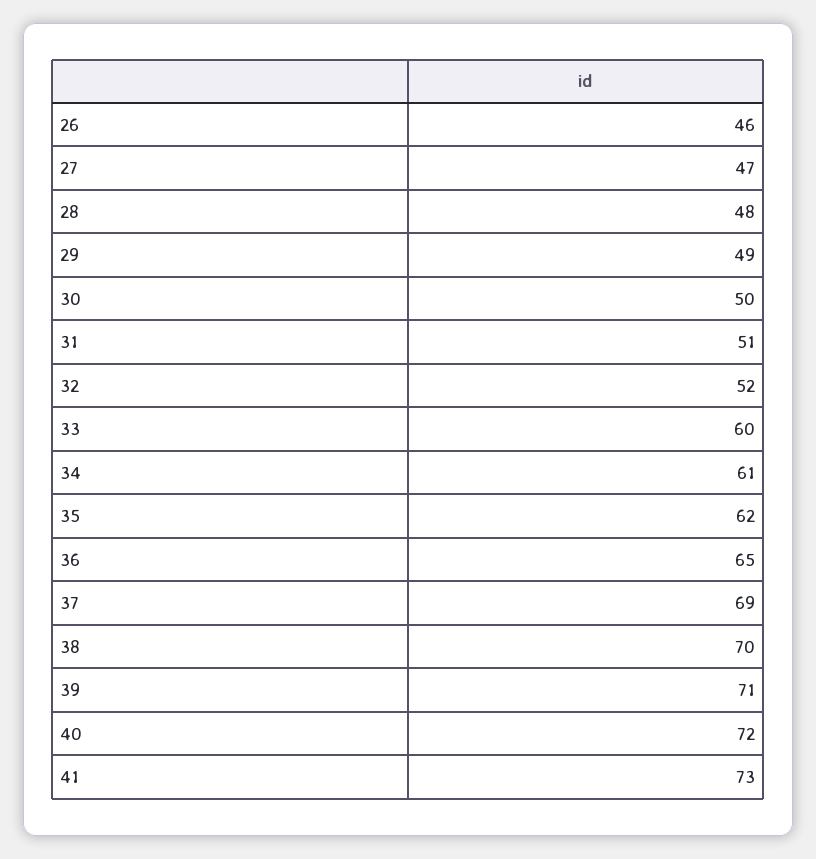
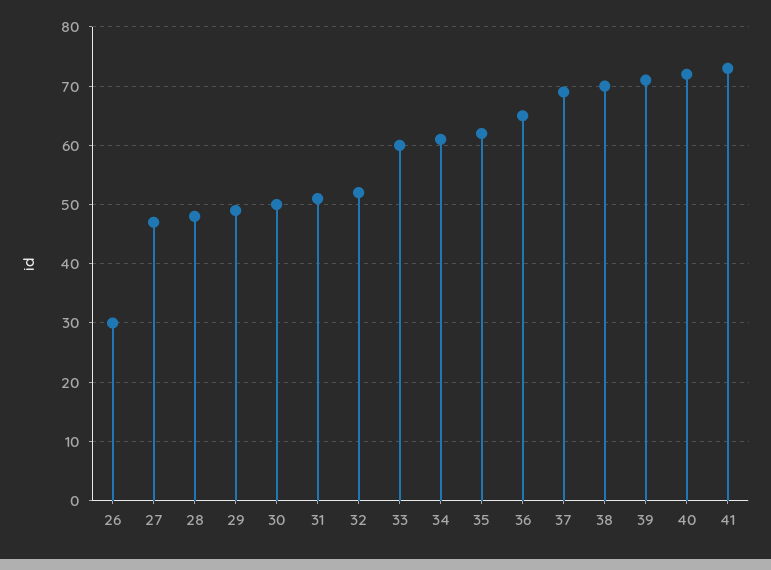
26: 46 -> 30

